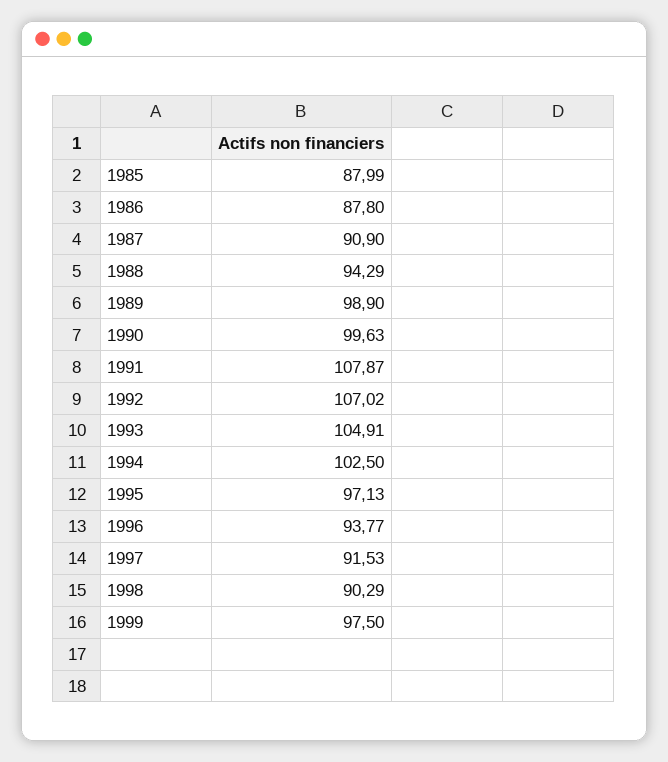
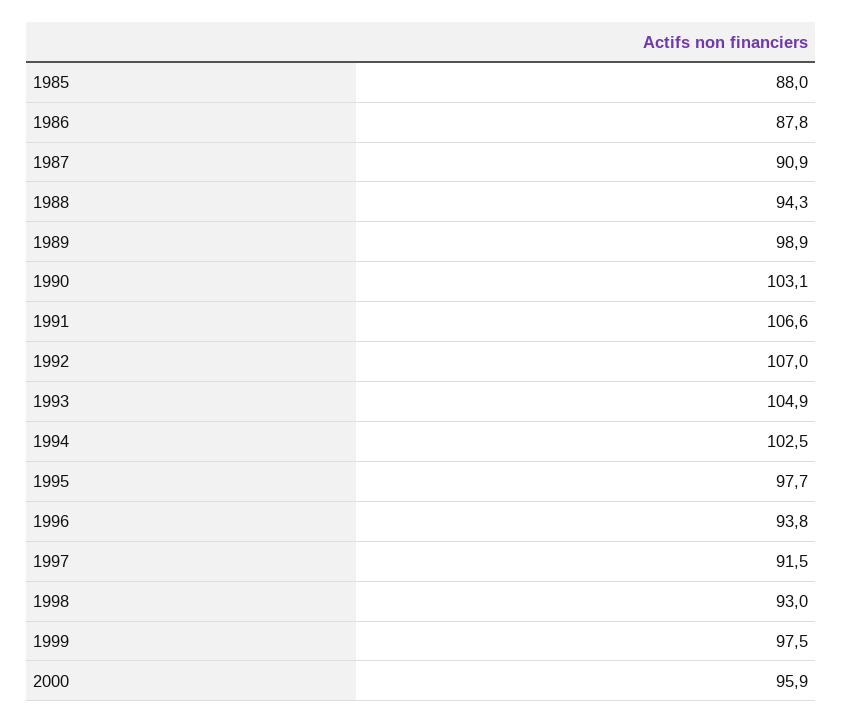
1990: 99.63 -> 103.1
1991: 107.87 -> 106.6
1995: 97.13 -> 97.7
1998: 90.29 -> 93
2000: none -> 95.9

